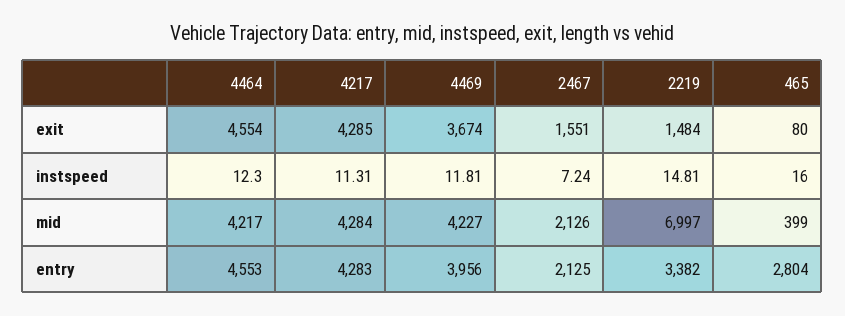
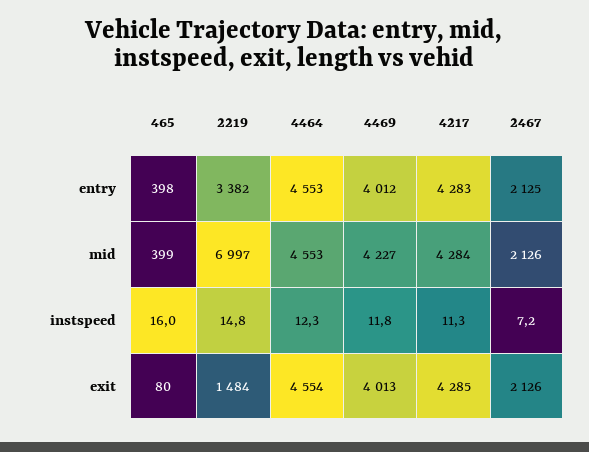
4469, exit: 3674 -> 4013
2467, exit: 1551 -> 2126
4464, mid: 4217 -> 4553
4469, entry: 3956 -> 4012
465, entry: 2804 -> 398

